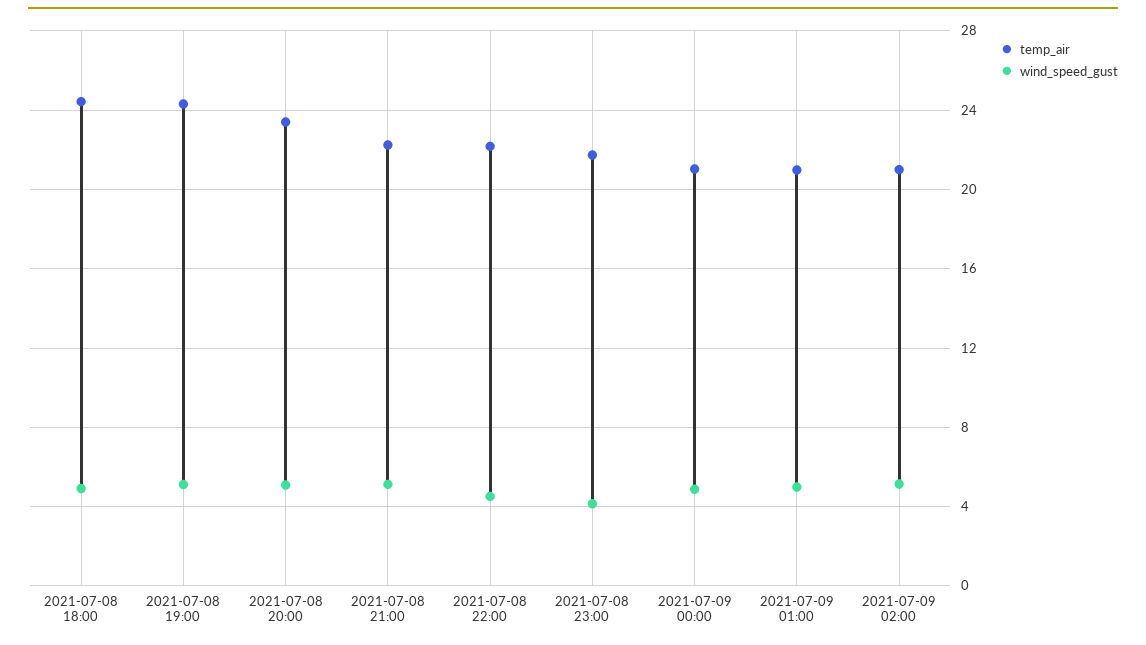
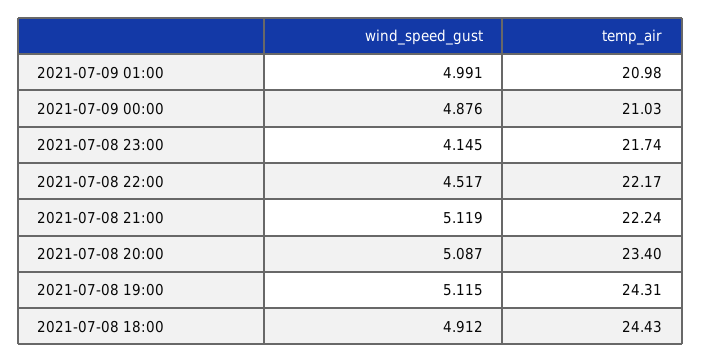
temp_air, 2021-07-09 02:00: 21 -> none
wind_speed_gust, 2021-07-09 02:00: 5 -> none

